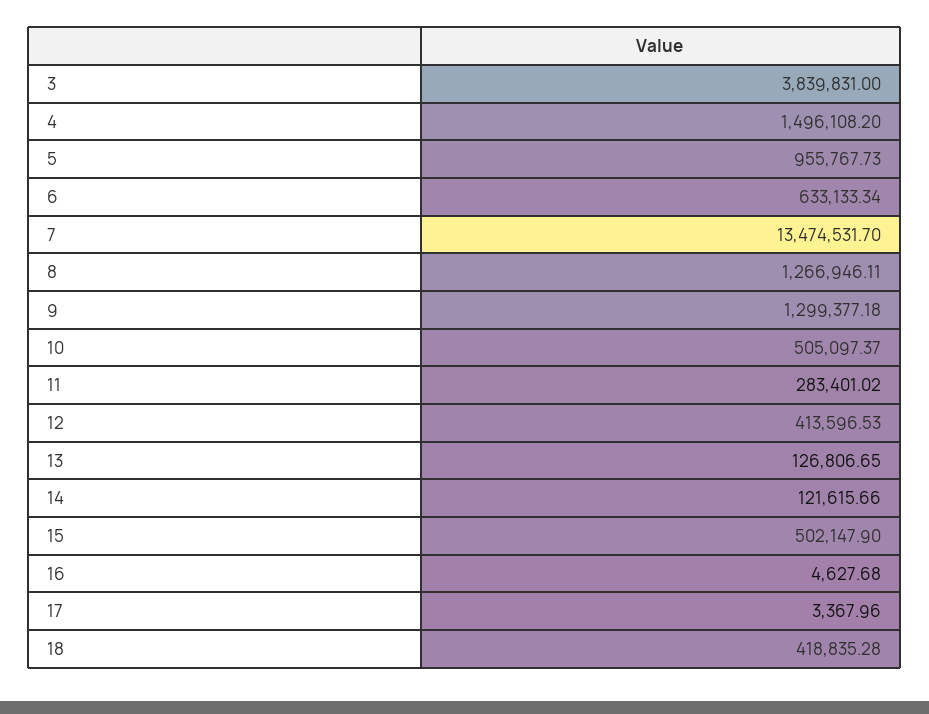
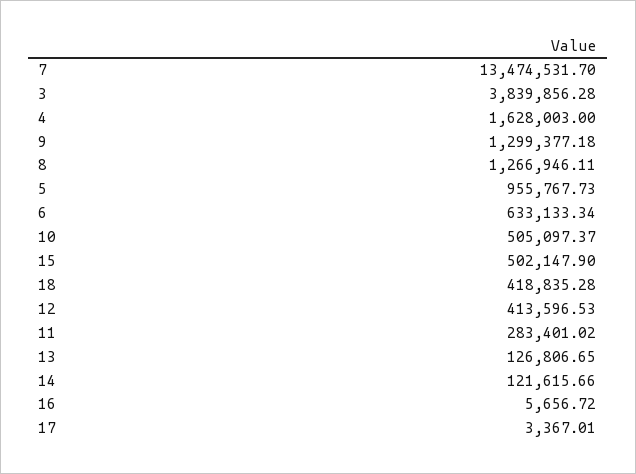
3: 3839831 -> 3839856.28
4: 1496108.2 -> 1628003
16: 4627.68 -> 5656.72
17: 3367.96 -> 3367.01

